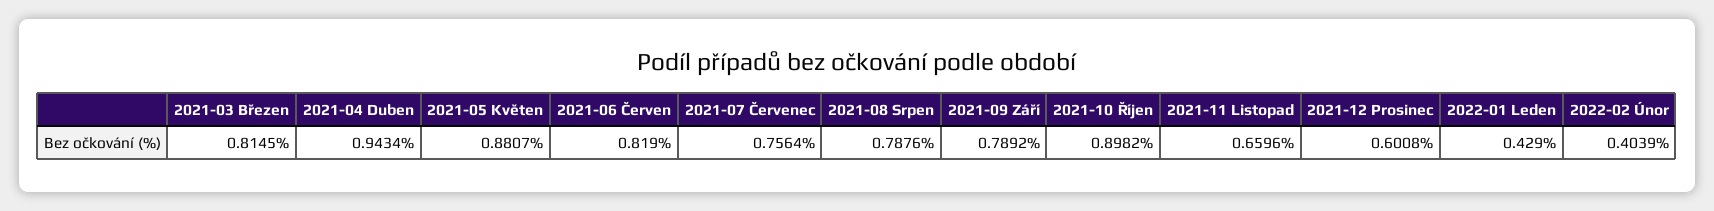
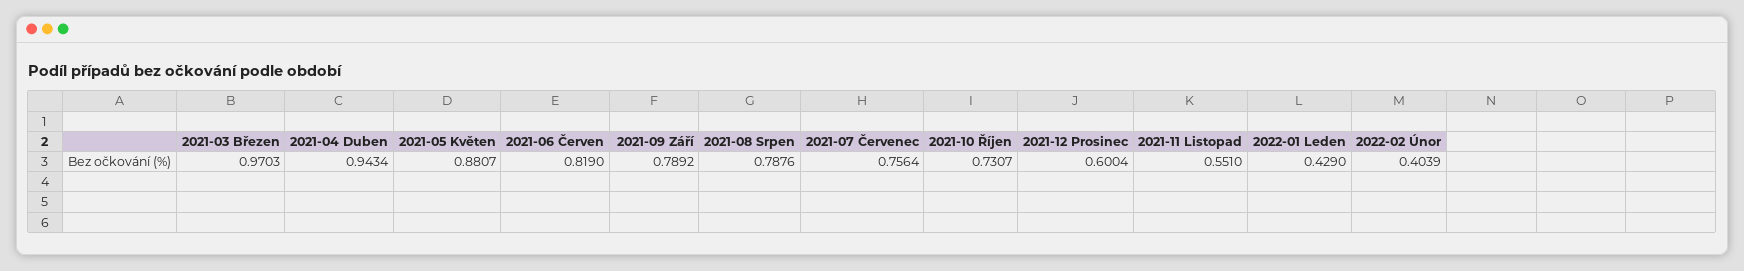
2021-03 Březen: 0.8145 -> 0.9703
2021-10 Říjen: 0.8982 -> 0.7307
2021-11 Listopad: 0.6596 -> 0.551
2021-12 Prosinec: 0.6008 -> 0.6004

